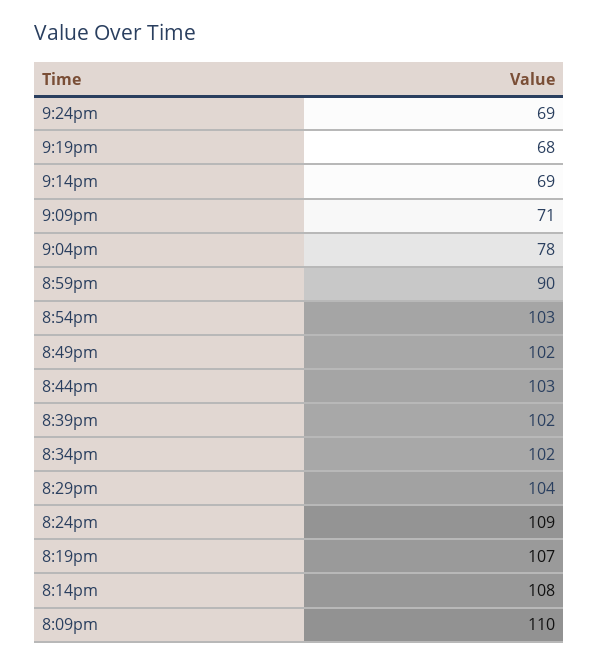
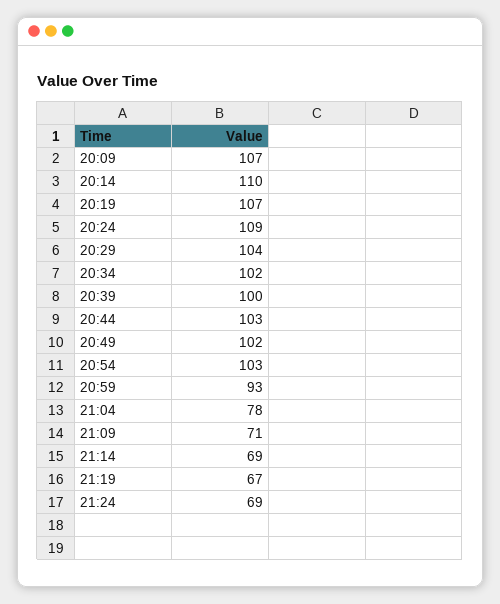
9:19pm: 68 -> 67
8:59pm: 90 -> 93
8:39pm: 102 -> 100
8:14pm: 108 -> 110
8:09pm: 110 -> 107

